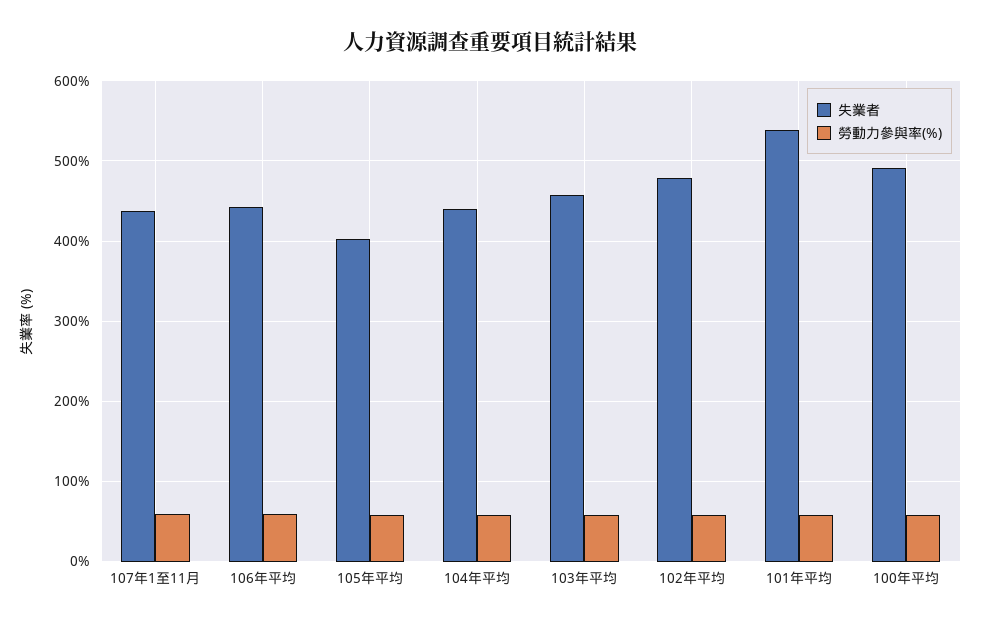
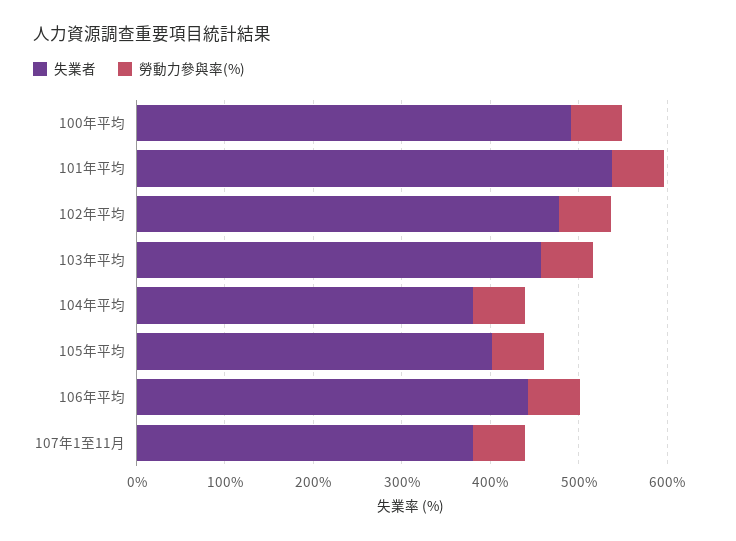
失業者, 107年1至11月: 440 -> 380
失業者, 104年平均: 440 -> 380

